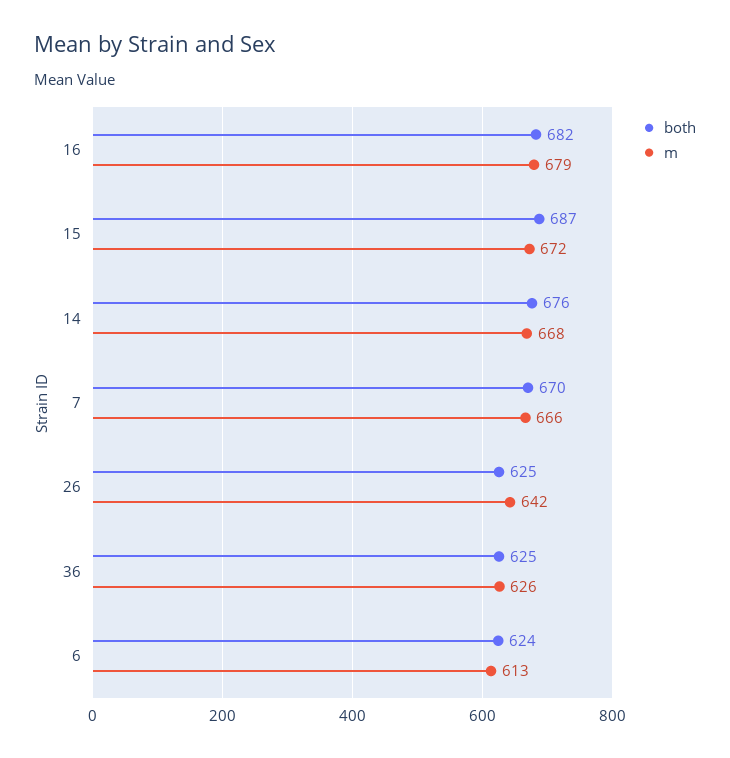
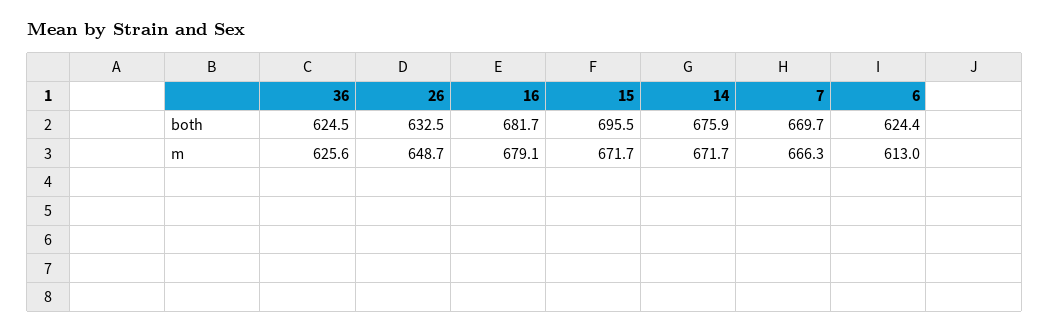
both, 15: 687 -> 695.5
m, 14: 668 -> 671.7
both, 26: 625 -> 632.5
m, 26: 642 -> 648.7

